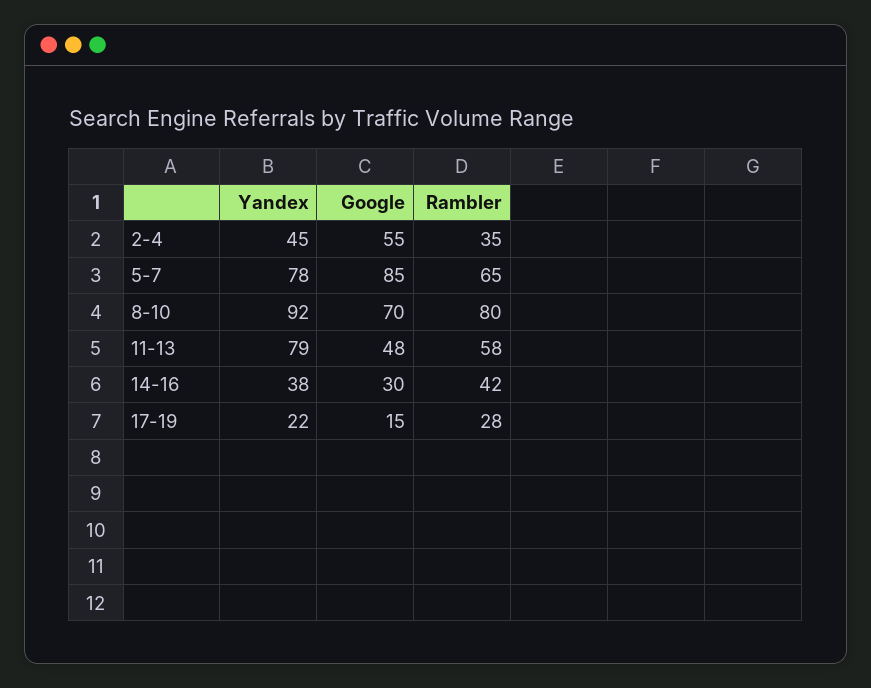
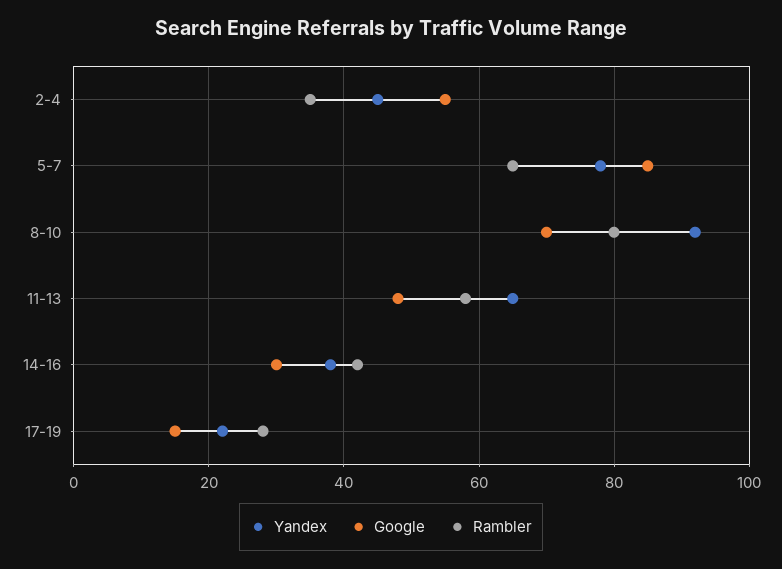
Yandex, 11-13: 79 -> 65

